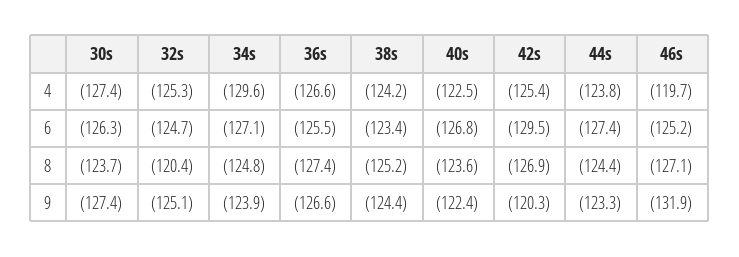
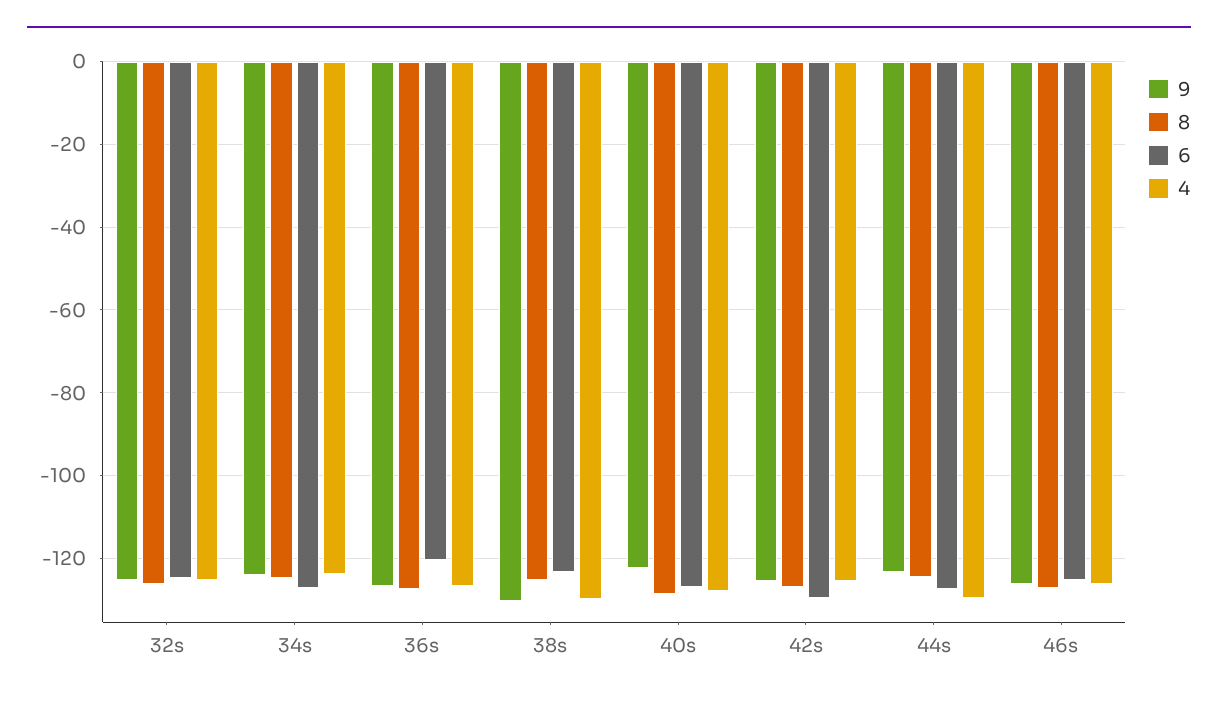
4, 30s: -127.4 -> none
4, 34s: -129.6 -> -124
4, 38s: -124.2 -> -130
4, 40s: -122.5 -> -128
4, 44s: -123.8 -> -130
4, 46s: -119.7 -> -126
6, 30s: -126.3 -> none
6, 36s: -125.5 -> -120
8, 30s: -123.7 -> none
8, 32s: -120.4 -> -126
8, 40s: -123.6 -> -128
9, 30s: -127.4 -> none
9, 38s: -124.4 -> -130
9, 42s: -120.3 -> -126
9, 46s: -131.9 -> -126

